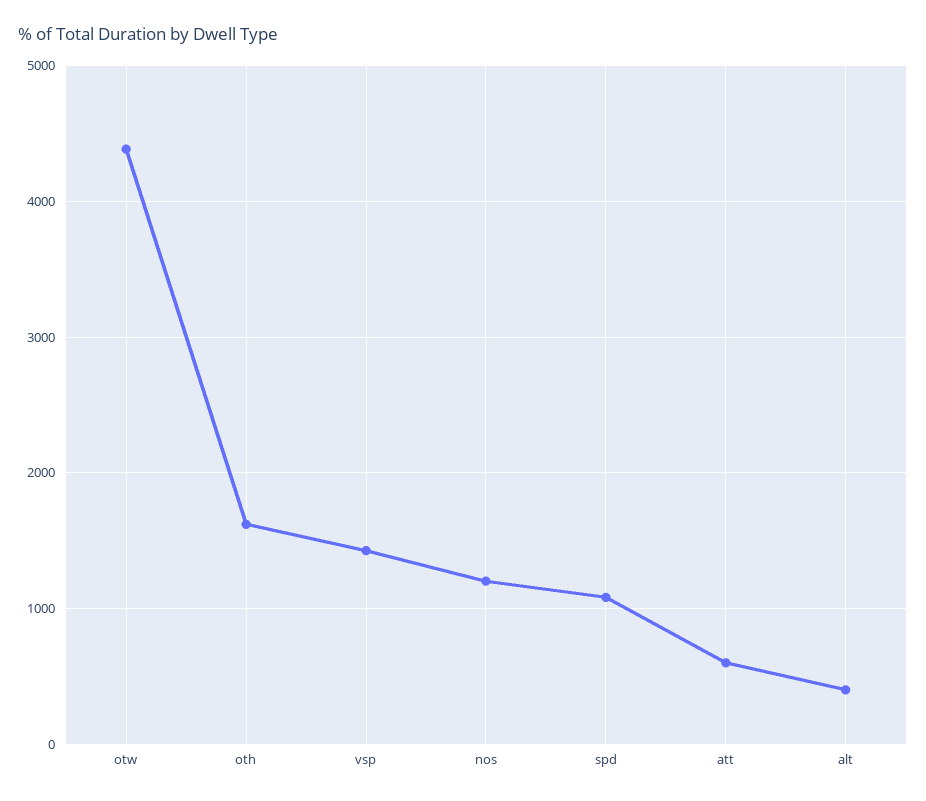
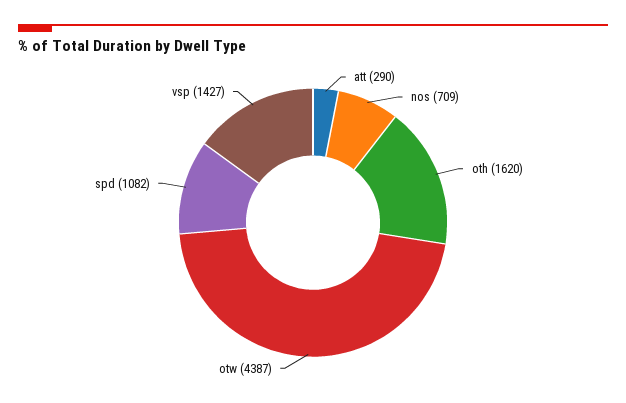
nos: 1200 -> 709
att: 600 -> 290
alt: 400 -> none

